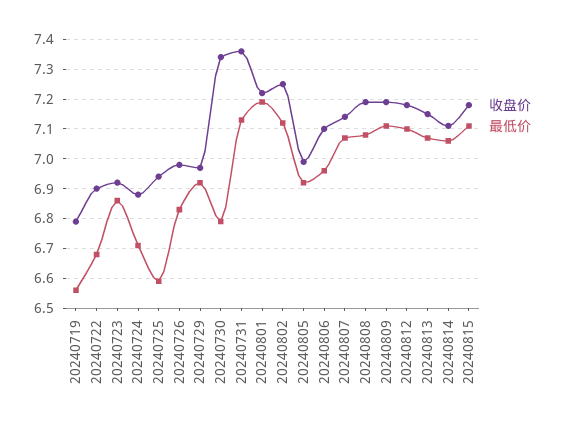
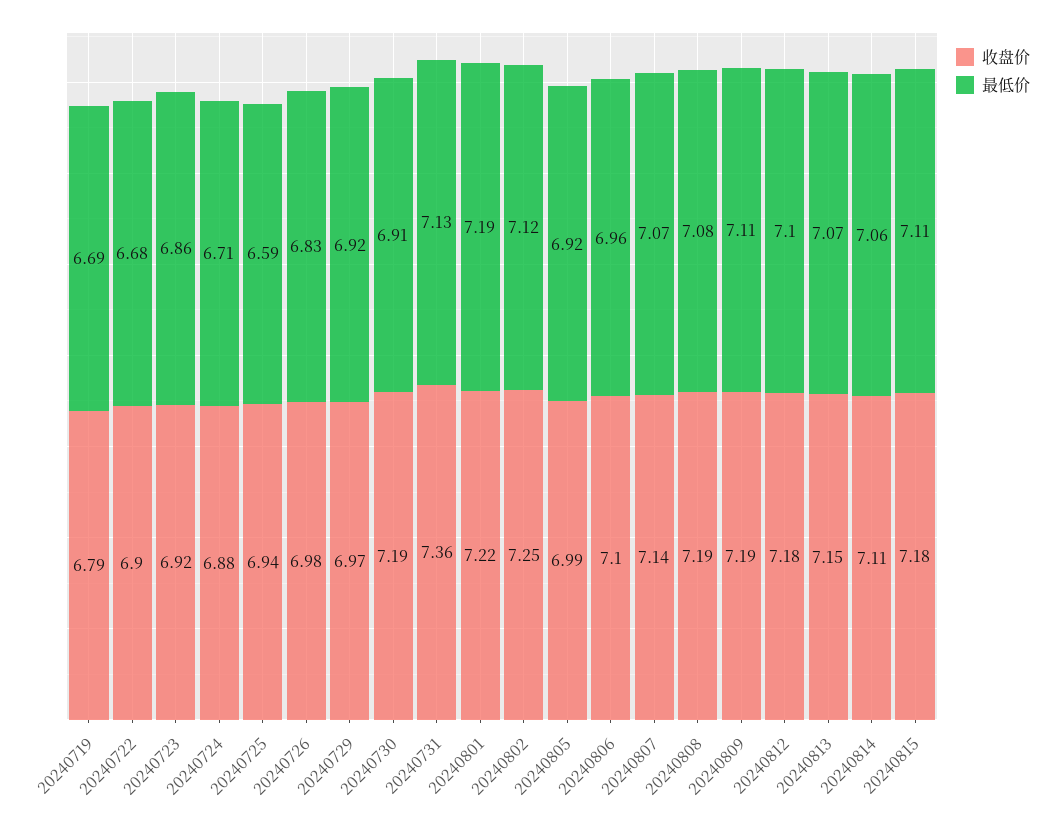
最低价, 20240719: 6.55 -> 6.69
收盘价, 20240730: 7.35 -> 7.19
最低价, 20240730: 6.8 -> 6.91

